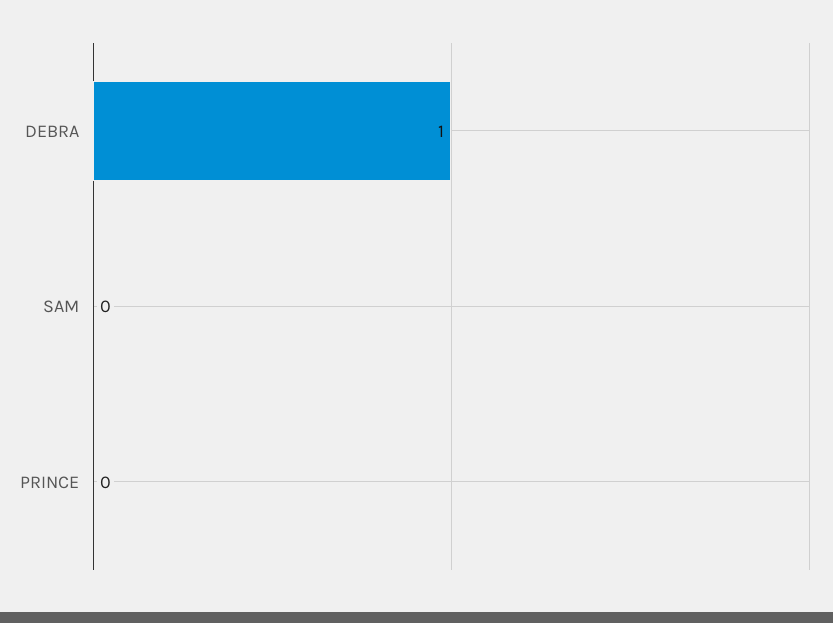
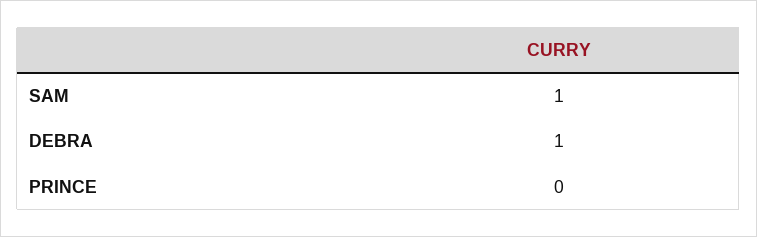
SAM: 0 -> 1

